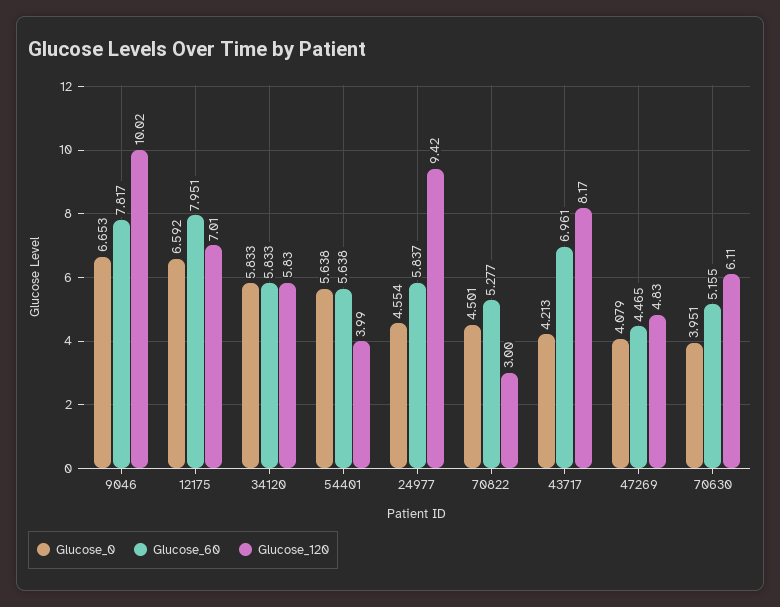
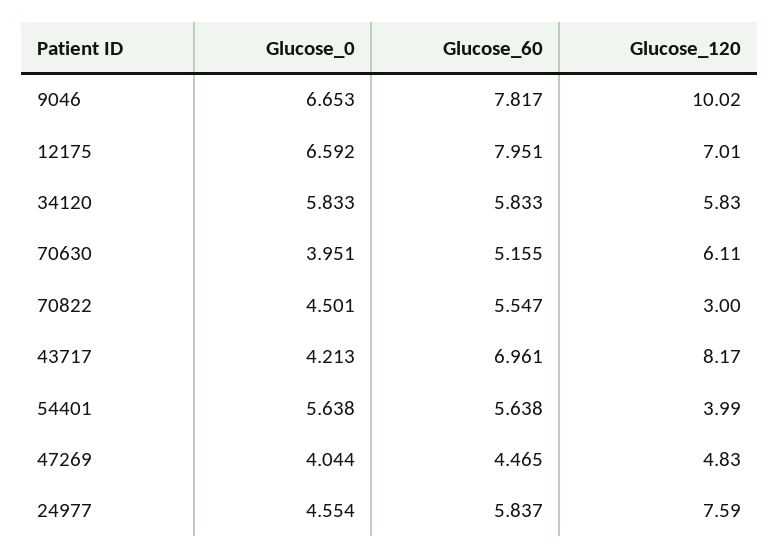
Glucose_120, 24977: 9.42 -> 7.59
Glucose_60, 70822: 5.277 -> 5.547
Glucose_0, 47269: 4.079 -> 4.044

